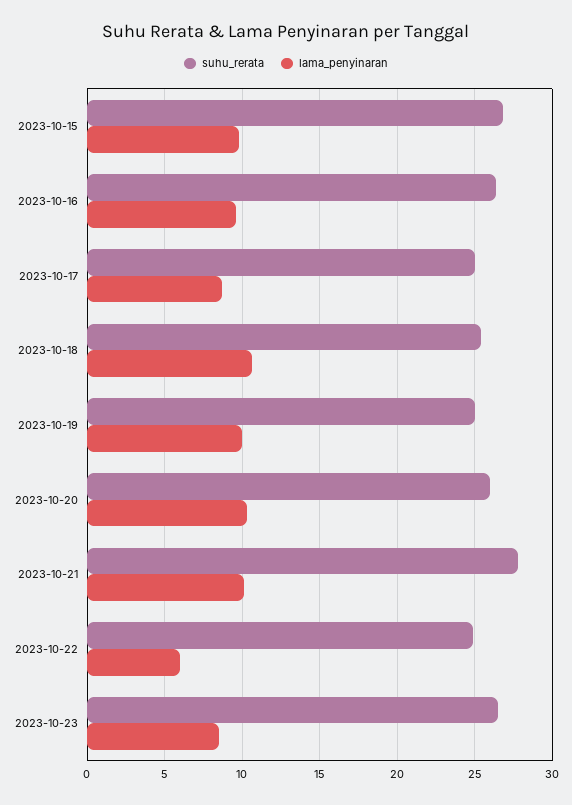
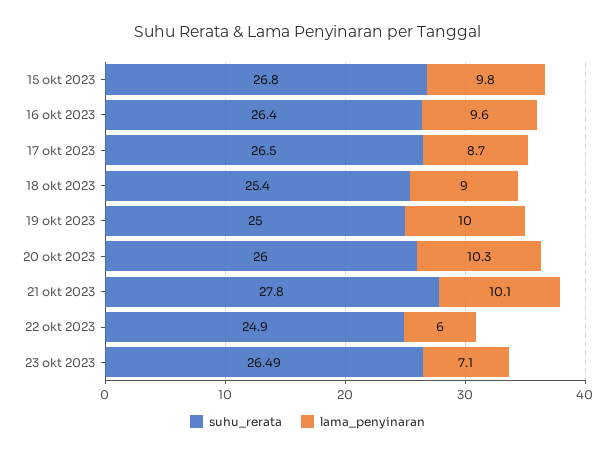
suhu_rerata, 2023-10-17: 25 -> 26.5
lama_penyinaran, 2023-10-18: 10.5 -> 9
lama_penyinaran, 2023-10-23: 8.5 -> 7.1

